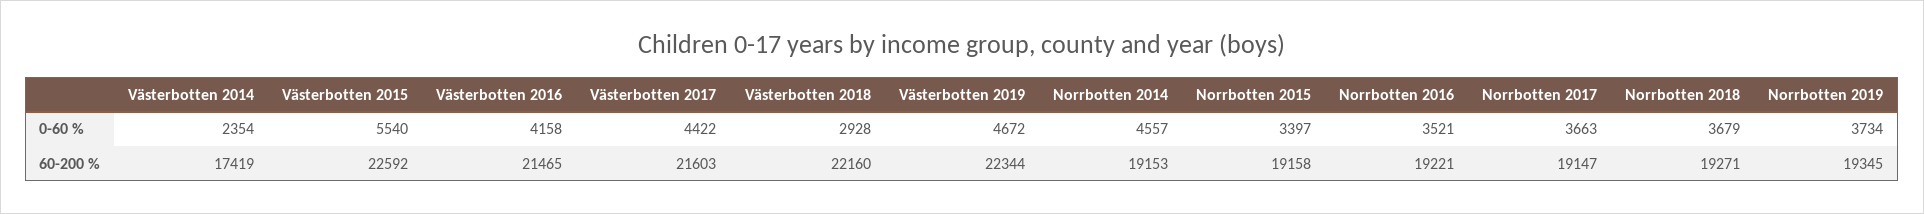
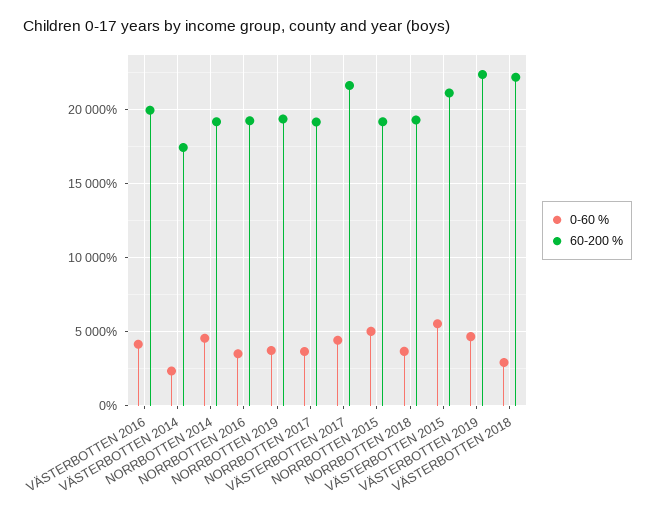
0-60 %, Norrbotten 2015: 3397 -> 5000
60-200 %, Västerbotten 2015: 22592 -> 21000
60-200 %, Västerbotten 2016: 21465 -> 20000

